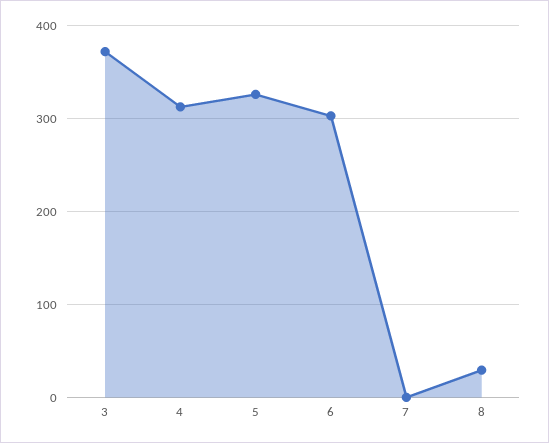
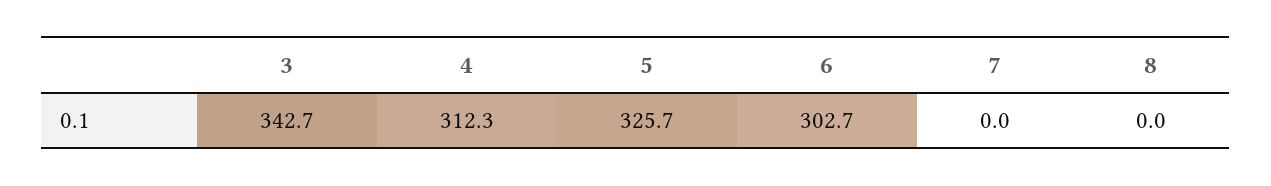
3: 370 -> 342.7
8: 30 -> 0

